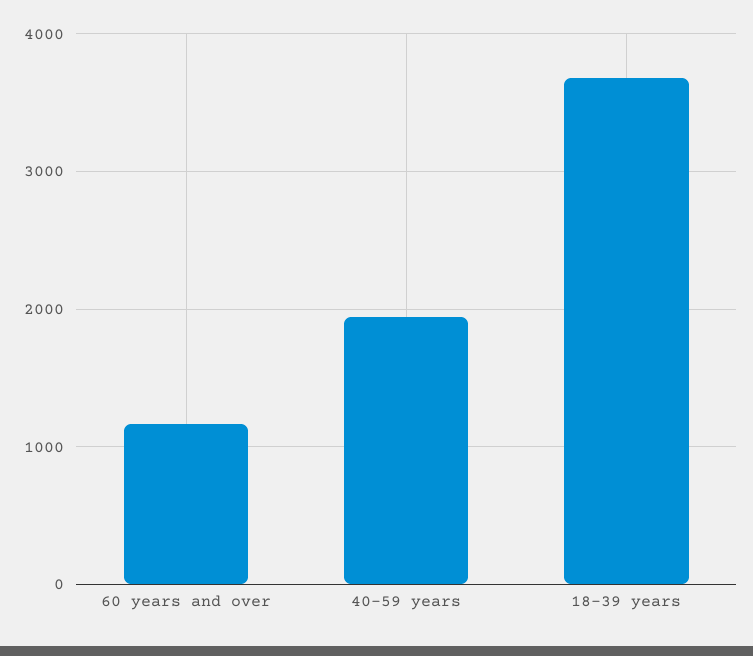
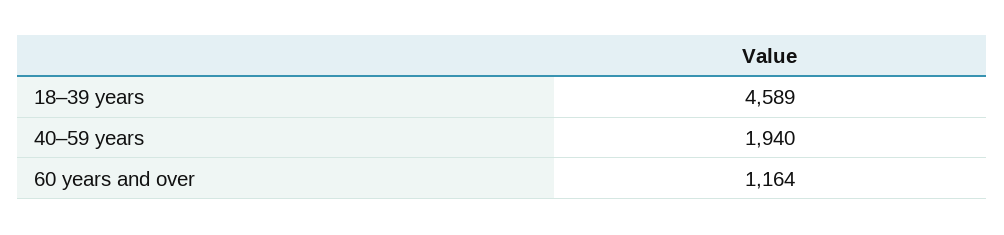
18–39 years: 3700 -> 4589

